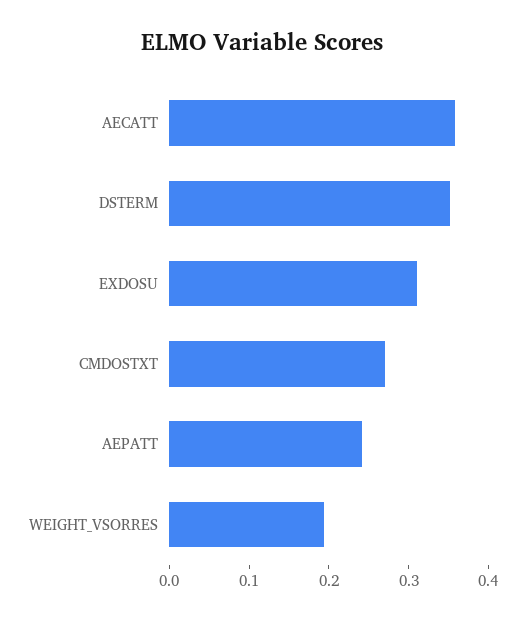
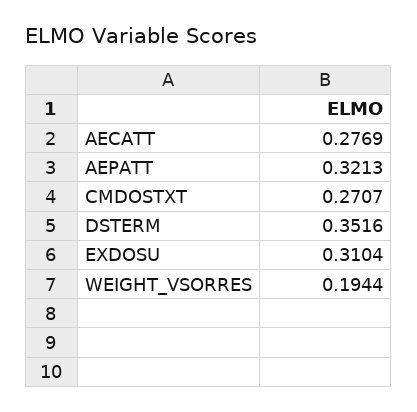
AECATT: 0.36 -> 0.2769
AEPATT: 0.24 -> 0.3213

